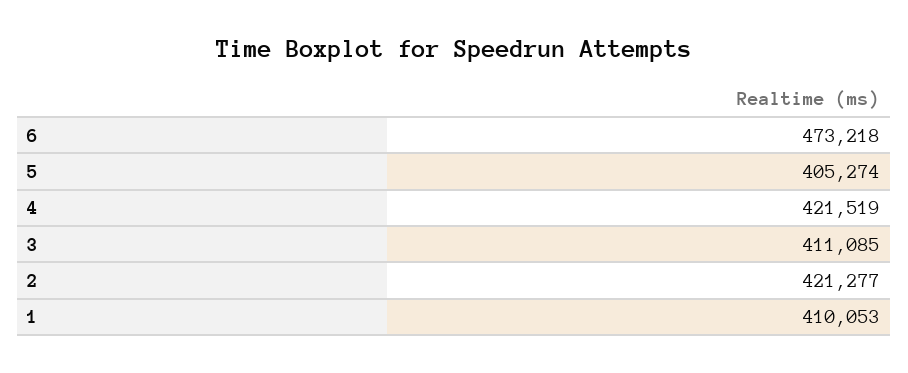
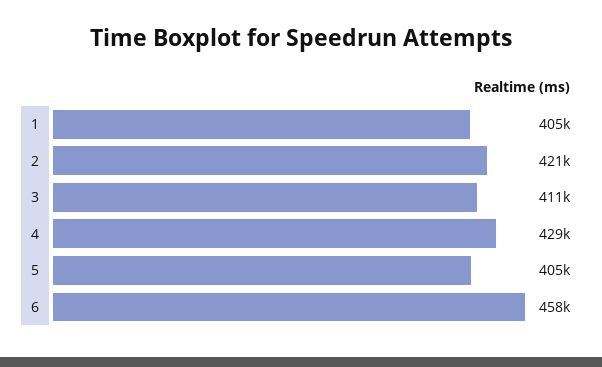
6: 473218 -> 458000
4: 421519 -> 429000
1: 410053 -> 405000

